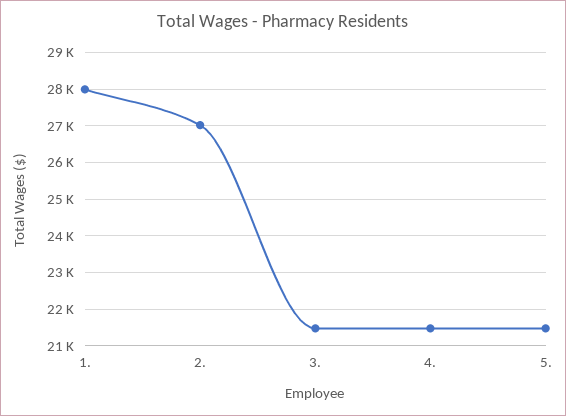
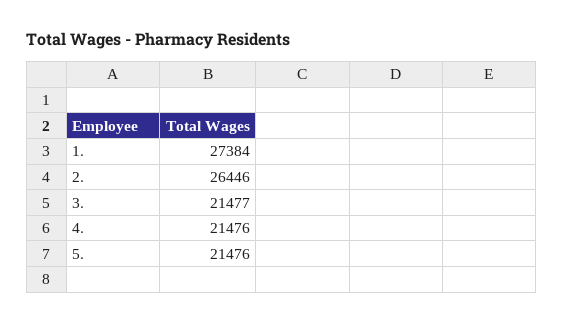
1.: 28000 -> 27384
2.: 27000 -> 26446

